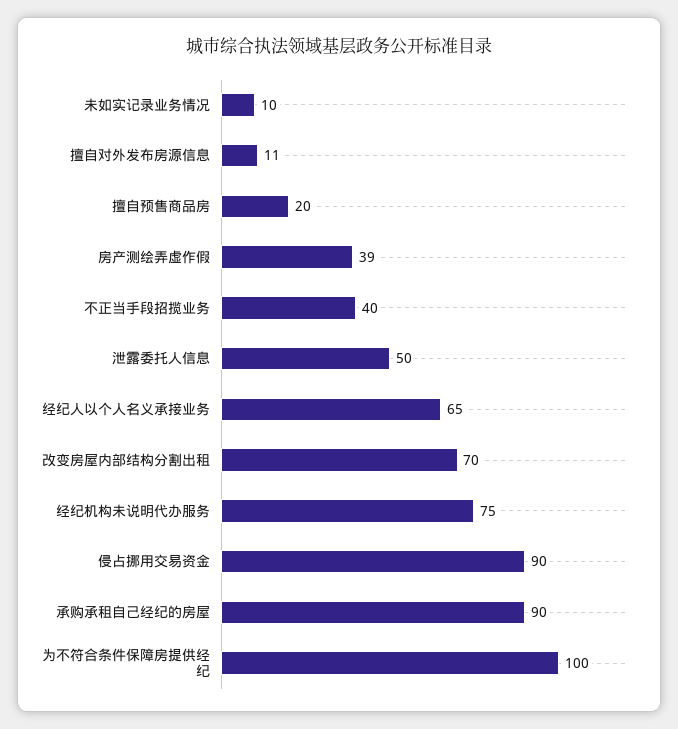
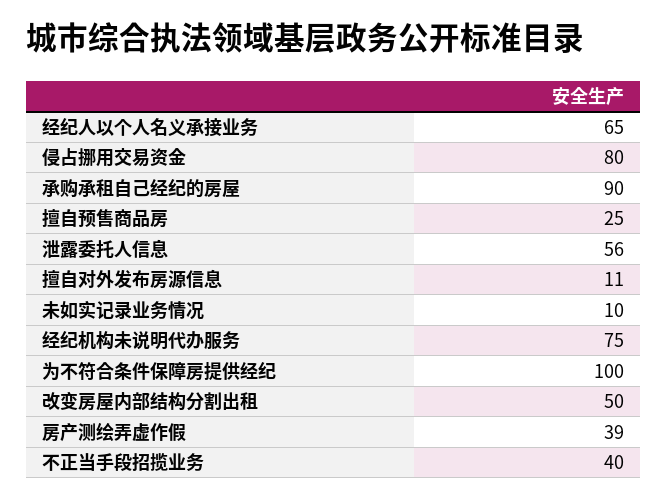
擅自预售商品房: 20 -> 25
泄露委托人信息: 50 -> 56
改变房屋内部结构分割出租: 70 -> 50
侵占挪用交易资金: 90 -> 80

